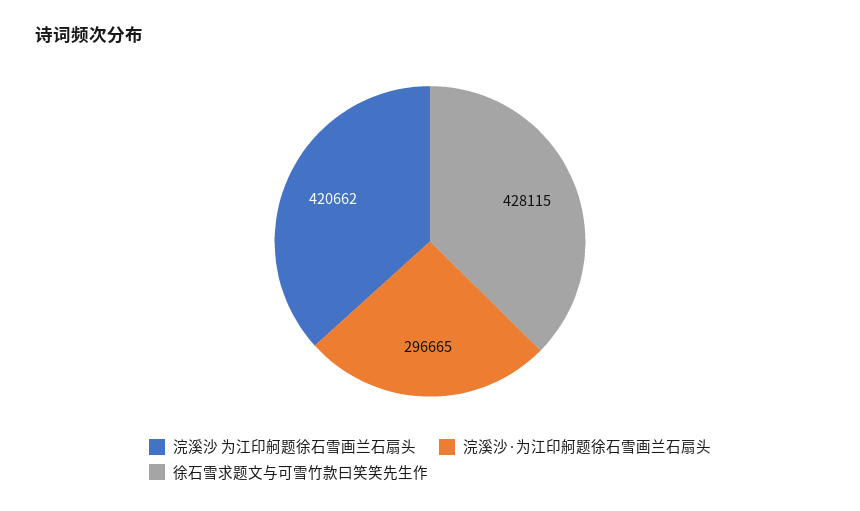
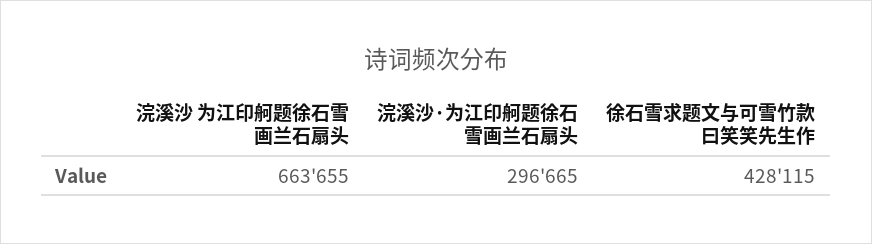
浣溪沙 为江印舸题徐石雪画兰石扇头: 420662 -> 663655

